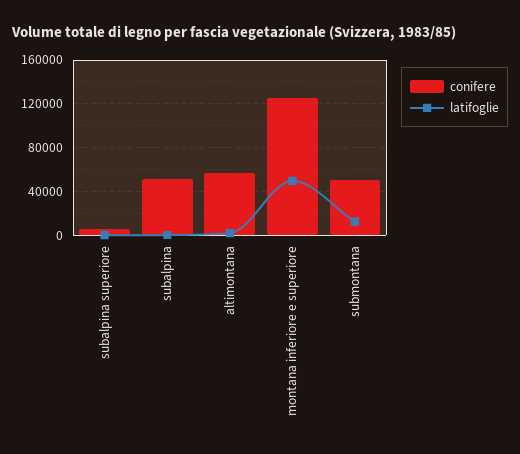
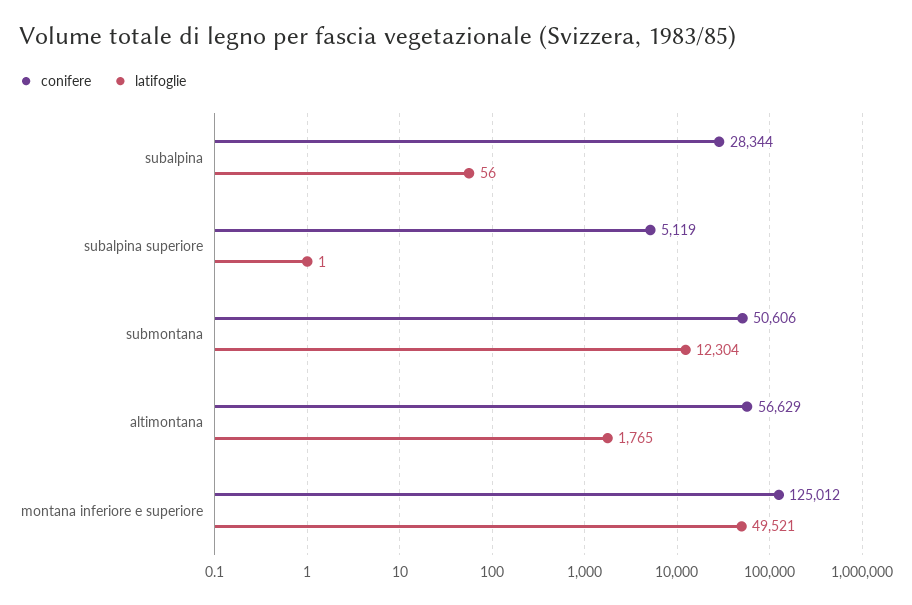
conifere, subalpina: 50000 -> 28344

